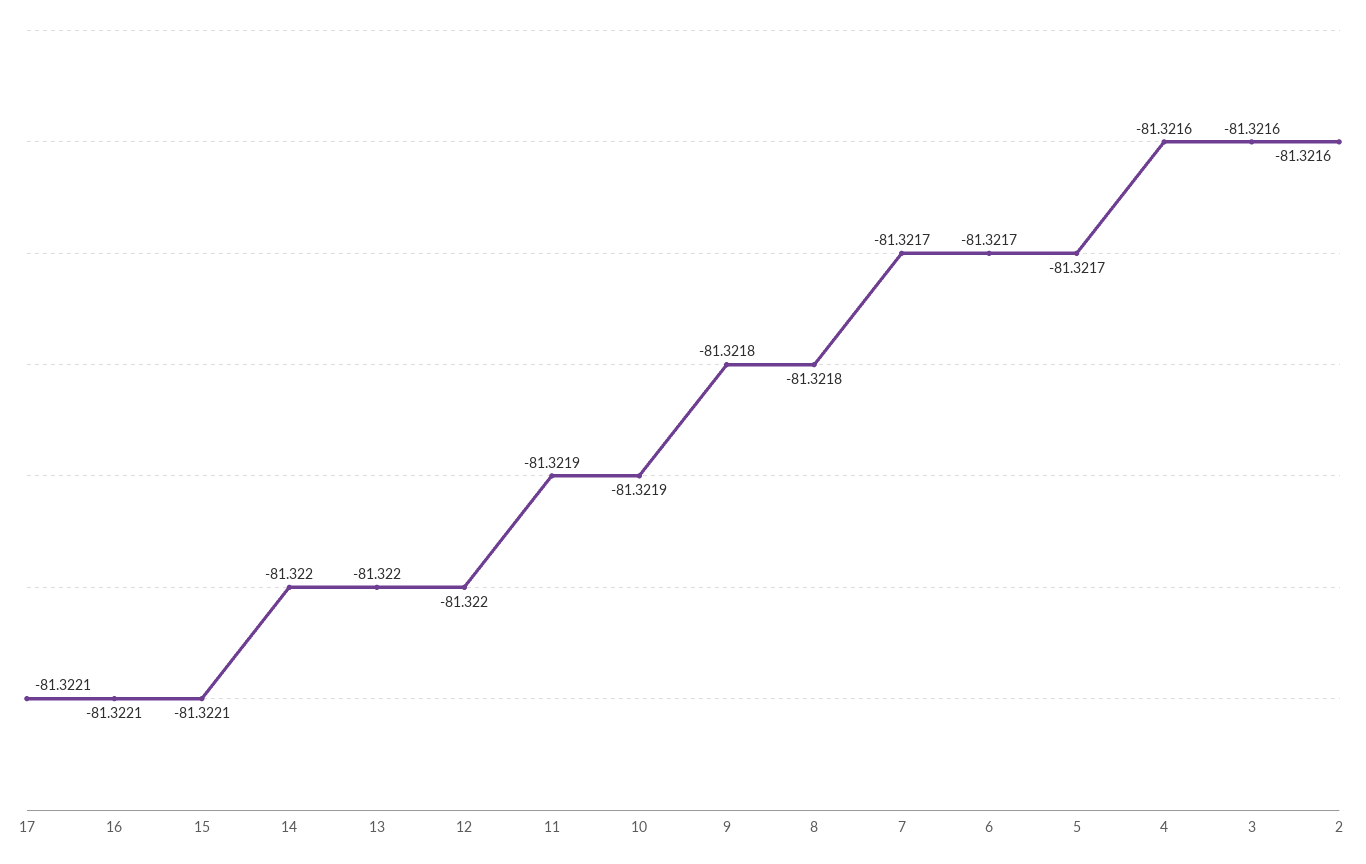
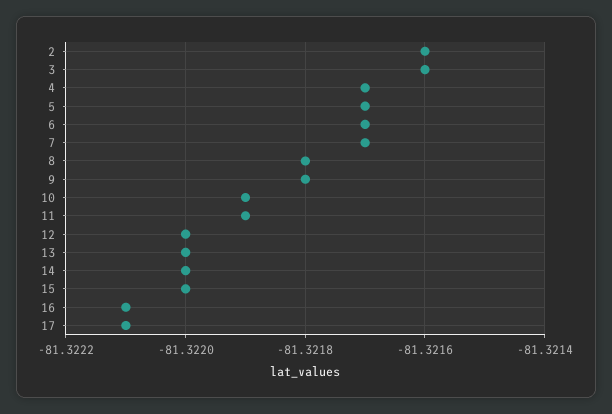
15: -81.3221 -> -81.322
4: -81.3216 -> -81.3217

